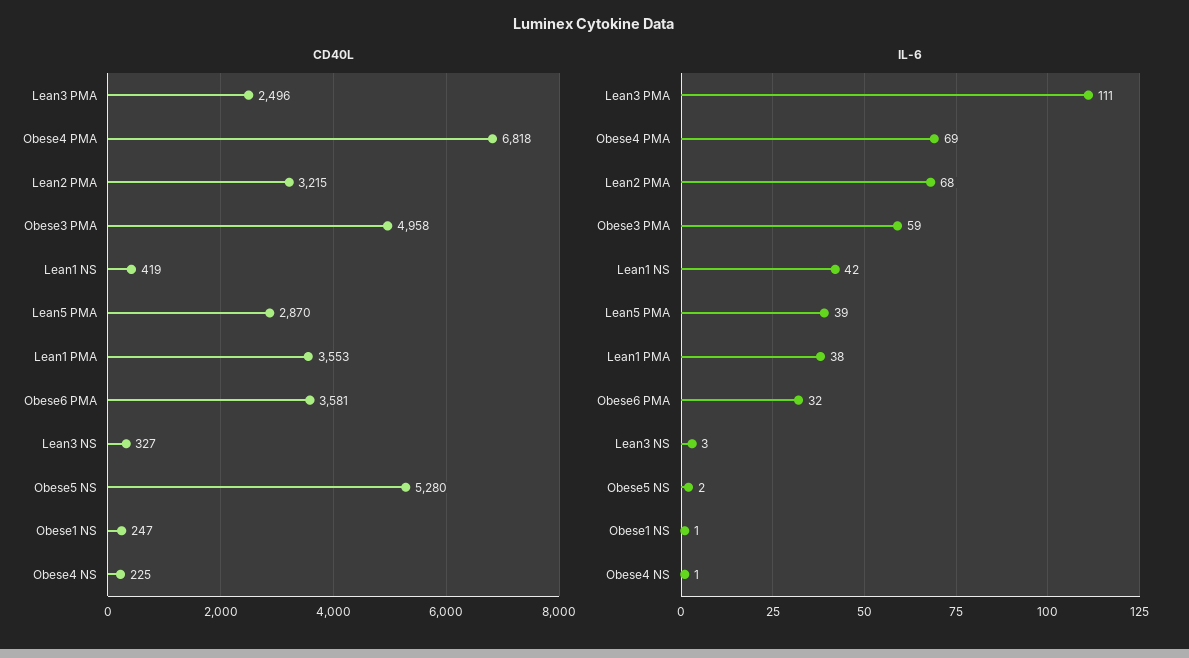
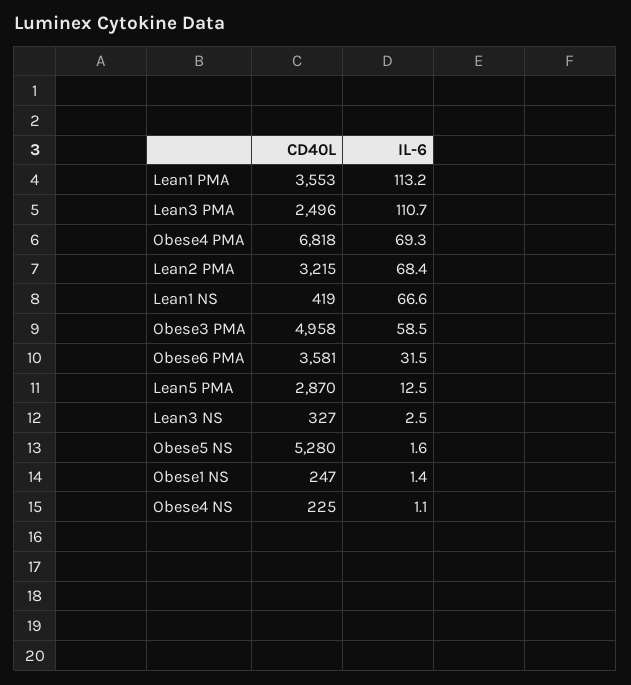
IL-6, Lean1 NS: 42 -> 66.6
IL-6, Lean5 PMA: 39 -> 12.5
IL-6, Lean1 PMA: 38 -> 113.2

